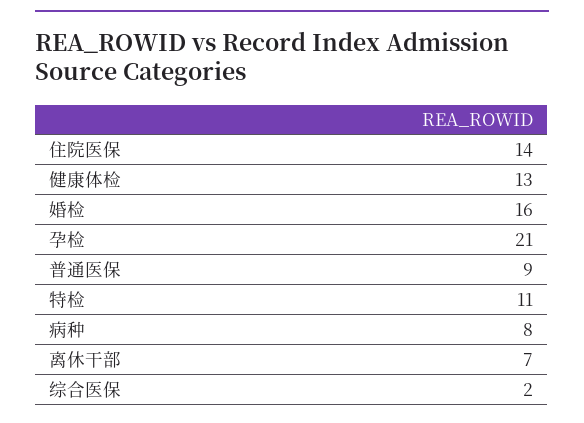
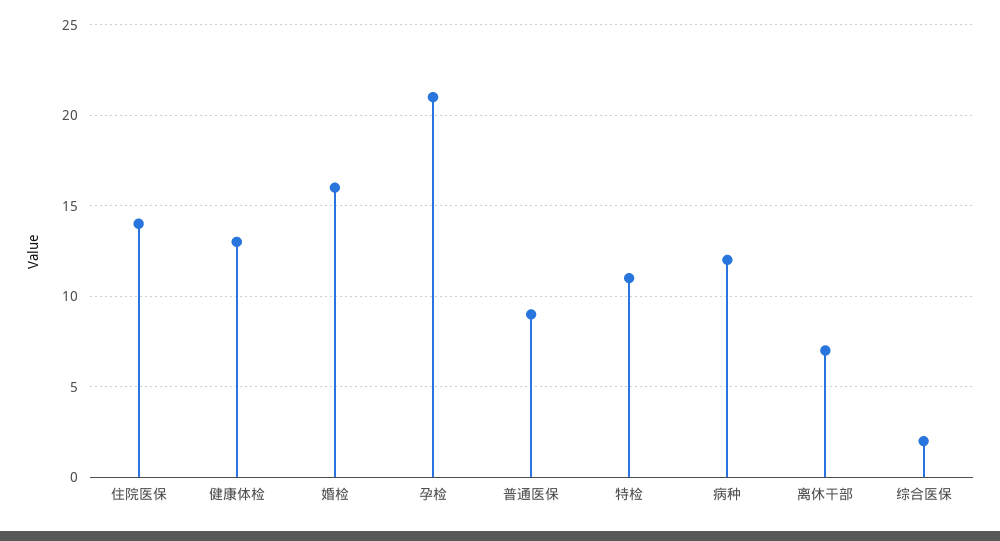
病种: 8 -> 12

